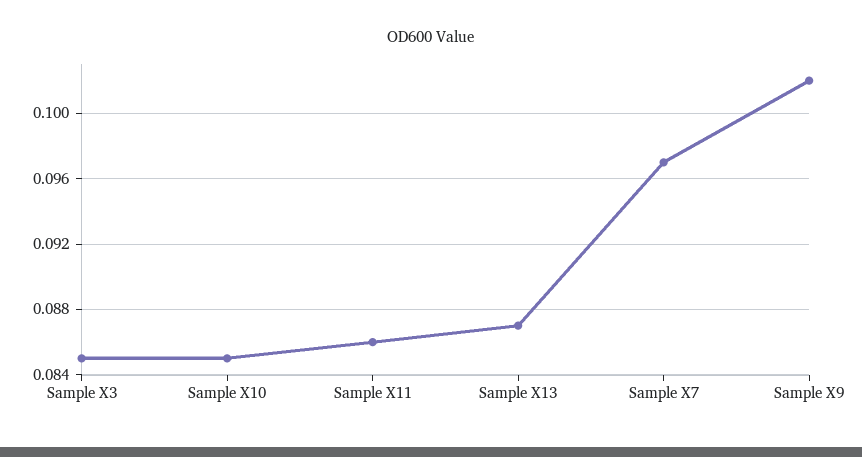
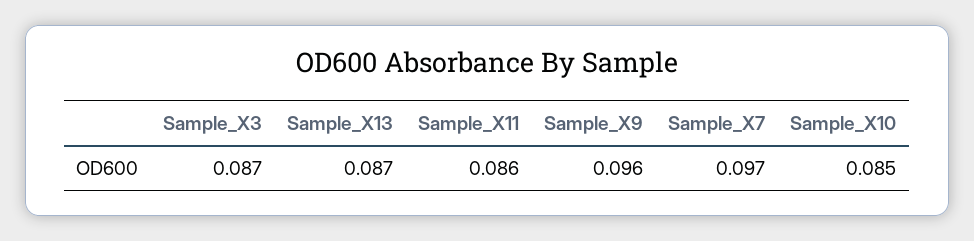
Sample X3: 0.085 -> 0.087
Sample X9: 0.102 -> 0.096

